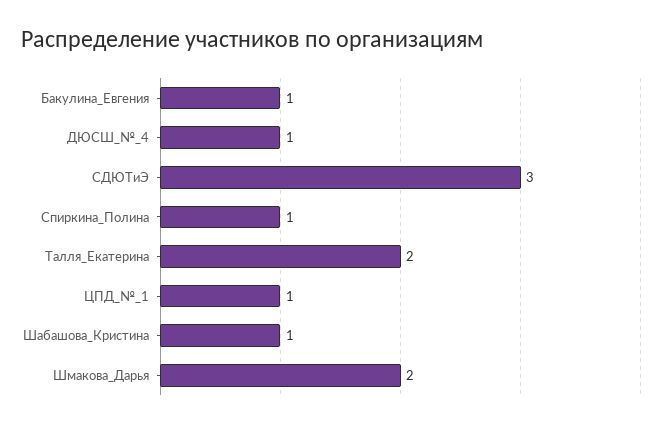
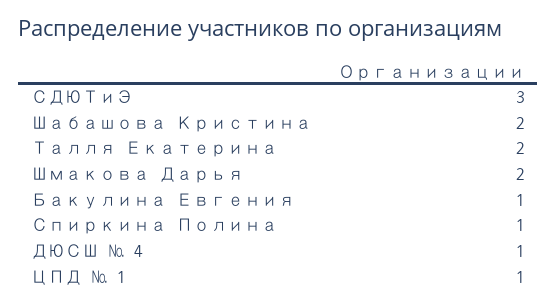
Шабашова_Кристина: 1 -> 2

